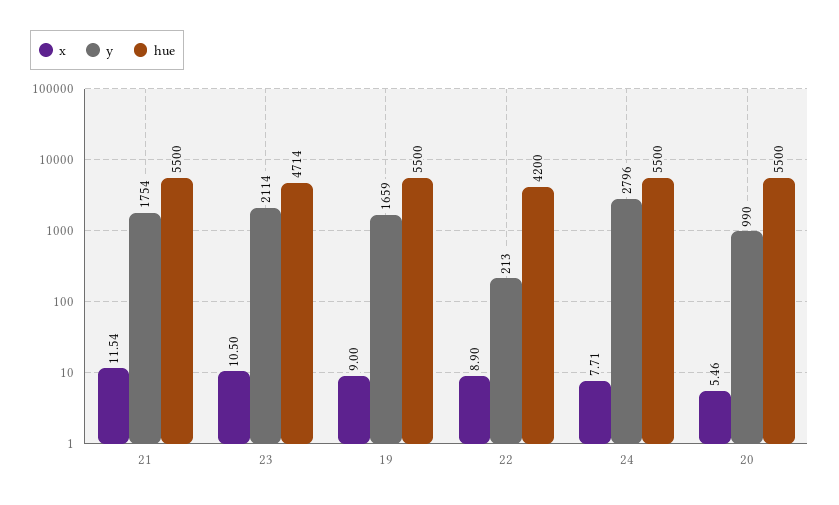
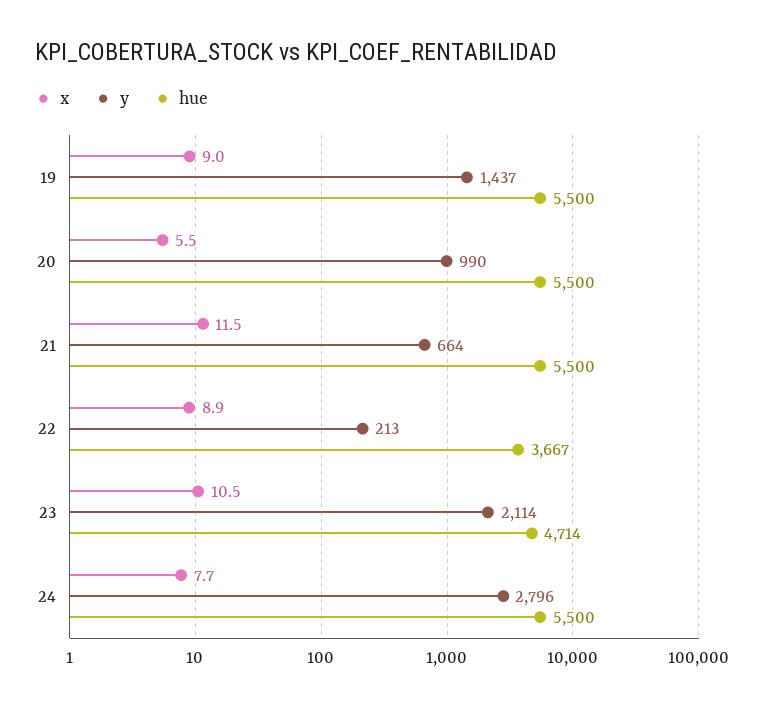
y, 21: 1754 -> 664
y, 19: 1659 -> 1437
hue, 22: 4200 -> 3667

